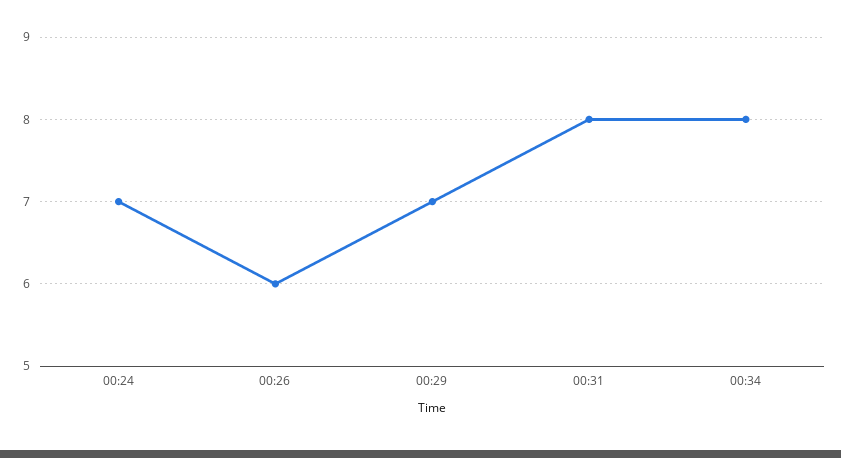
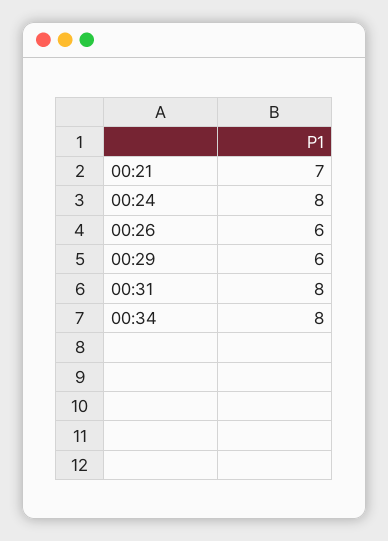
00:24: 7 -> 8
00:29: 7 -> 6
00:21: none -> 7

